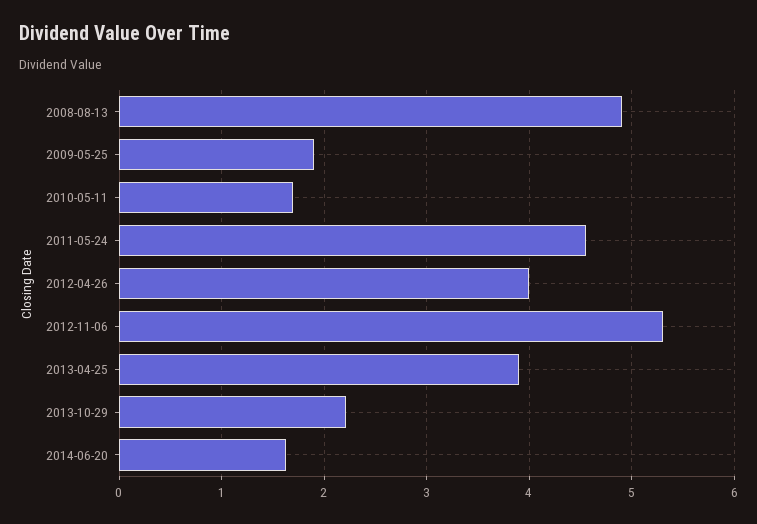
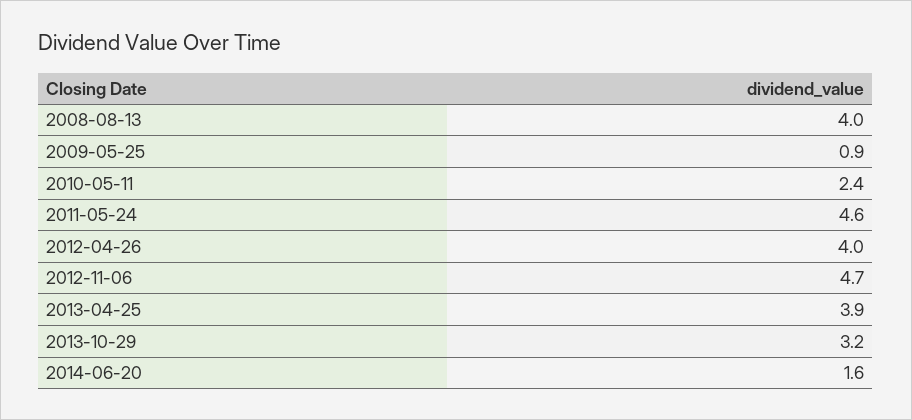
2008-08-13: 4.9 -> 4
2009-05-25: 1.9 -> 0.9
2010-05-11: 1.7 -> 2.4
2012-11-06: 5.3 -> 4.7
2013-10-29: 2.2 -> 3.2

